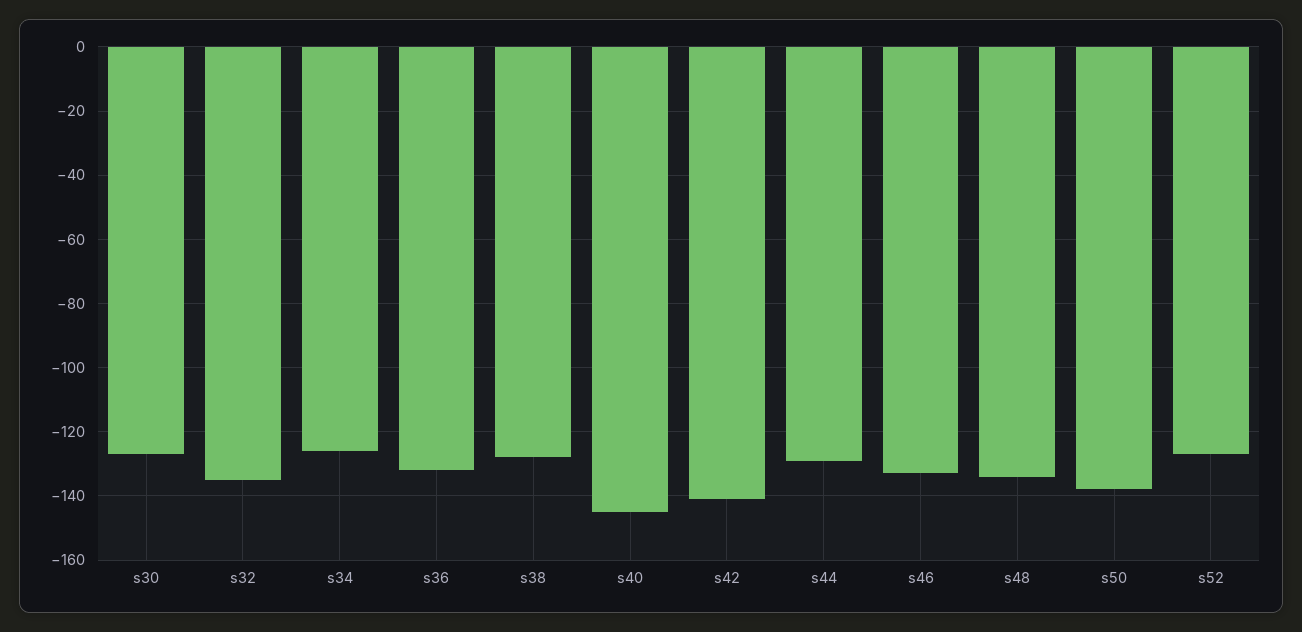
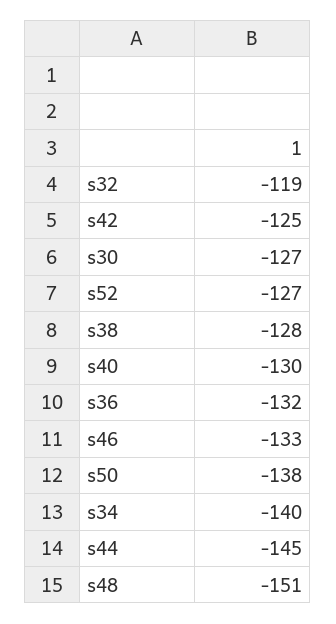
s32: -135 -> -119
s34: -125 -> -140
s40: -145 -> -130
s42: -140 -> -125
s44: -130 -> -145
s48: -135 -> -151

